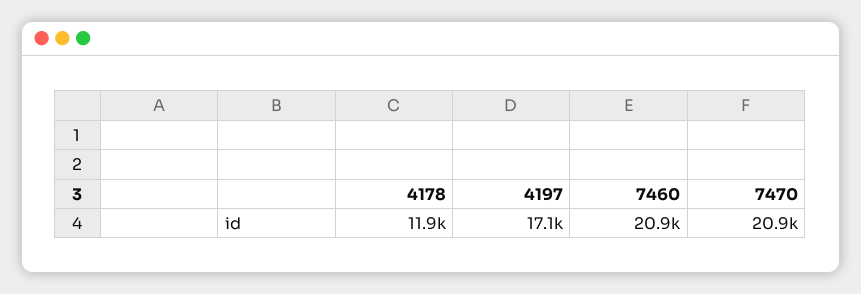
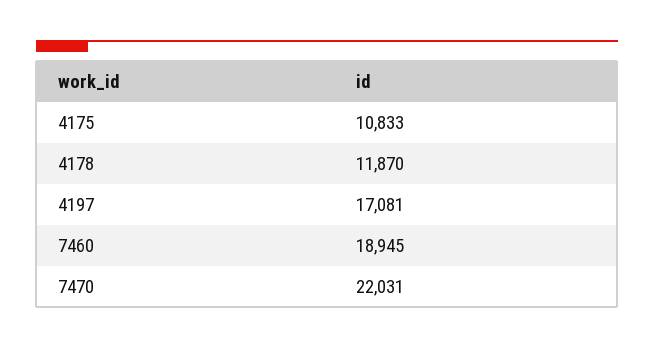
7460: 20900 -> 18945
7470: 20900 -> 22031
4175: none -> 10833

